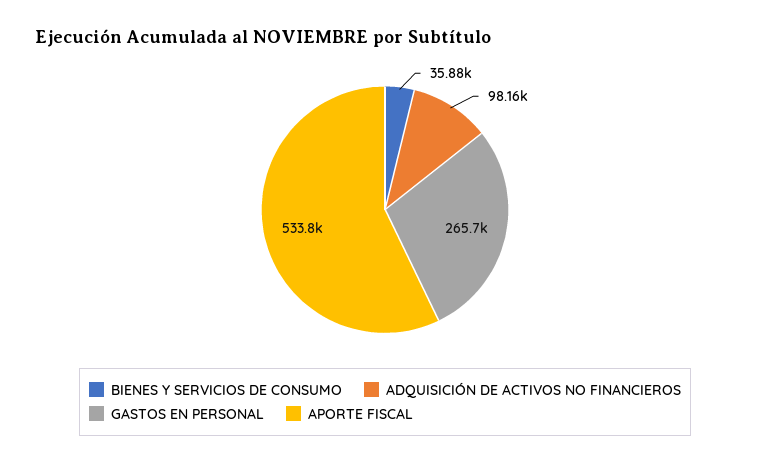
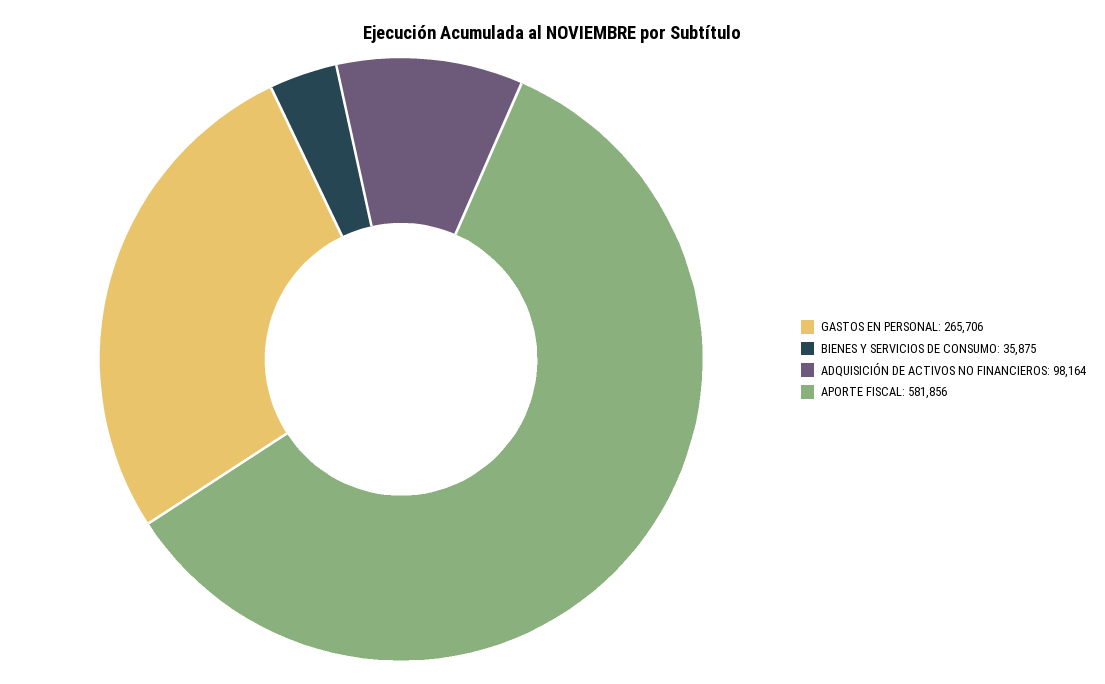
APORTE FISCAL: 533800 -> 581856

